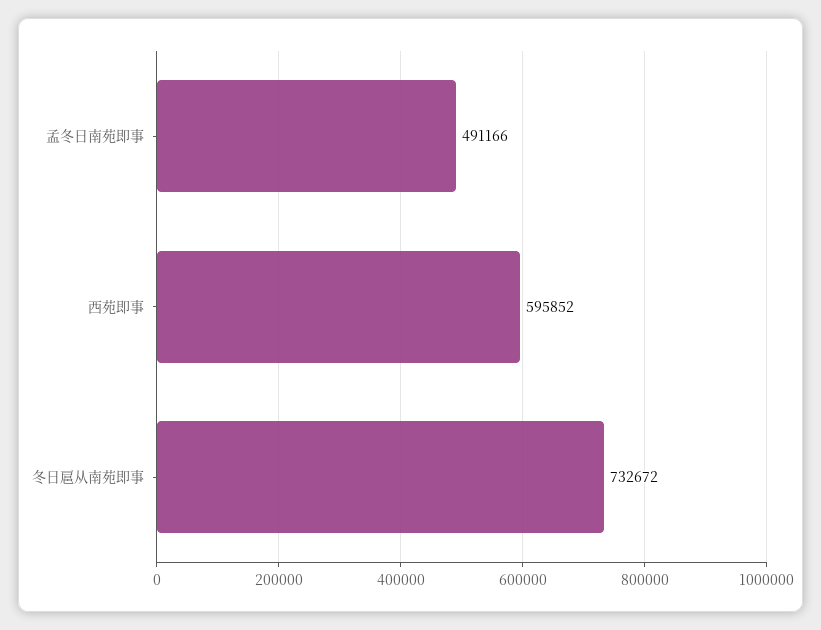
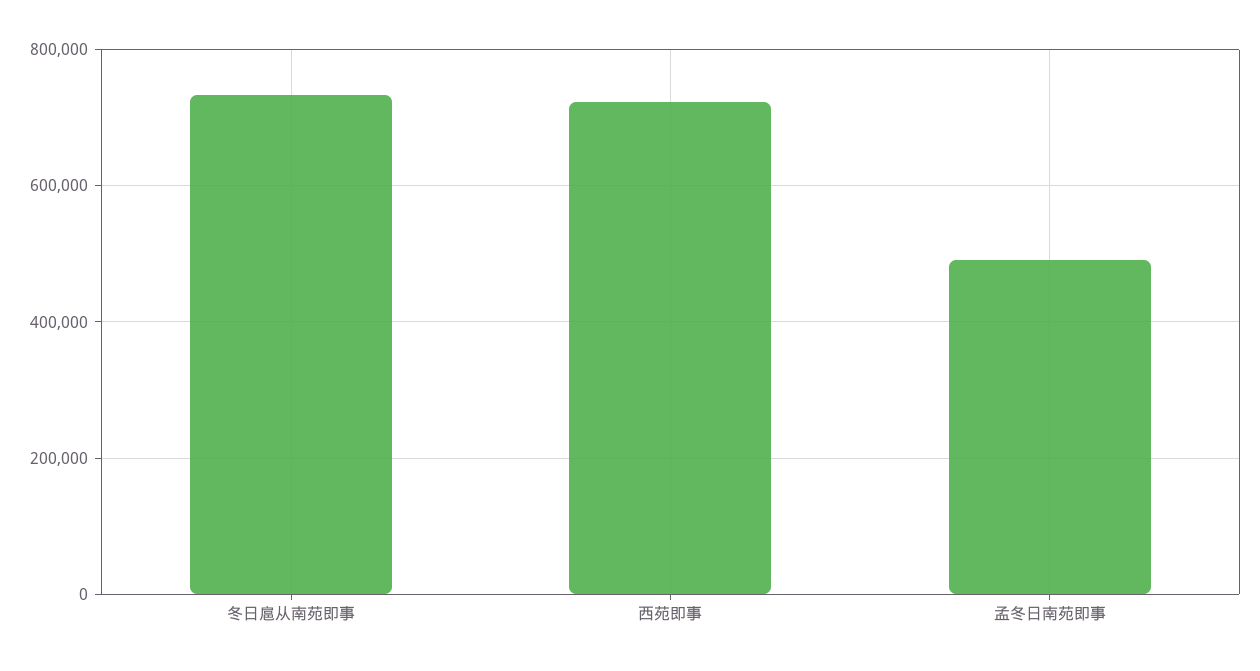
西苑即事: 595852 -> 720000

